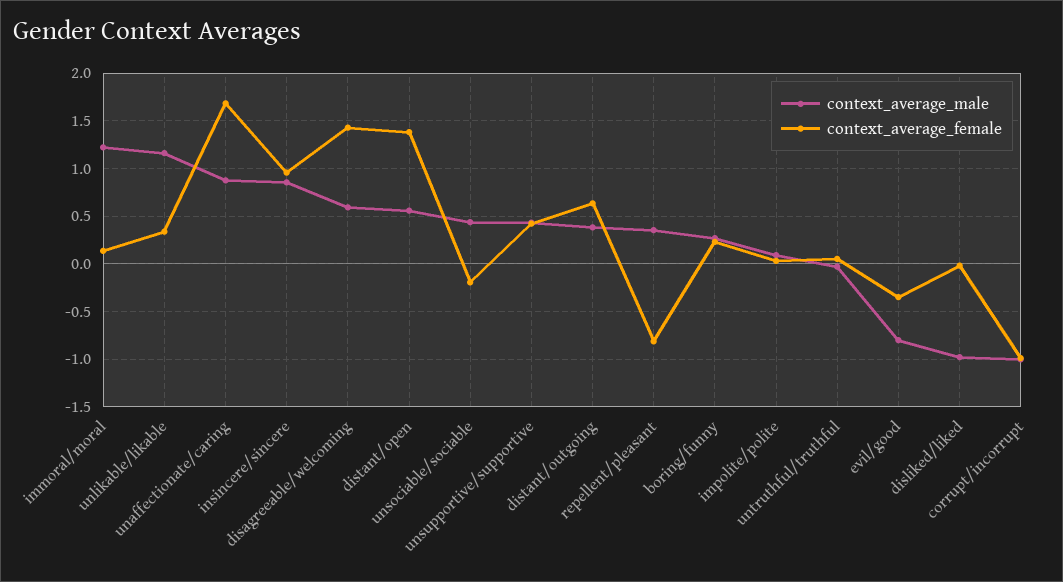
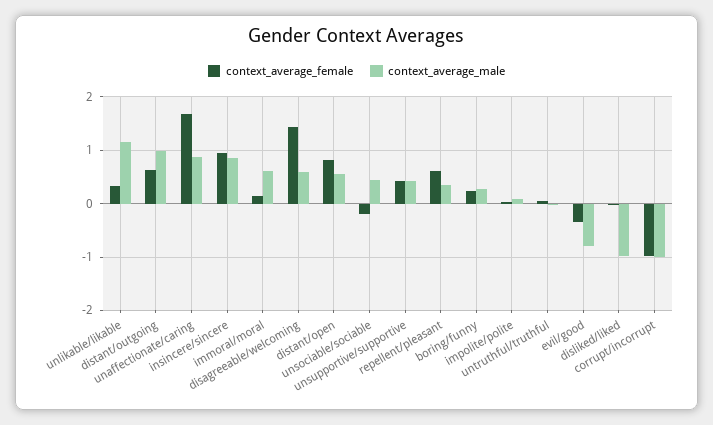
context_average_male, immoral/moral: 1.2 -> 0.6
context_average_female, distant/open: 1.4 -> 0.8
context_average_male, distant/outgoing: 0.4 -> 1
context_average_female, repellent/pleasant: -0.8 -> 0.6

